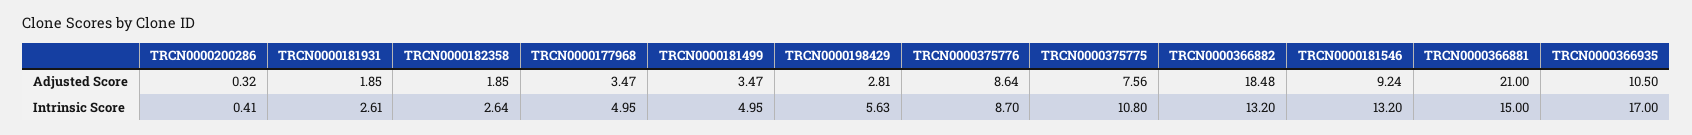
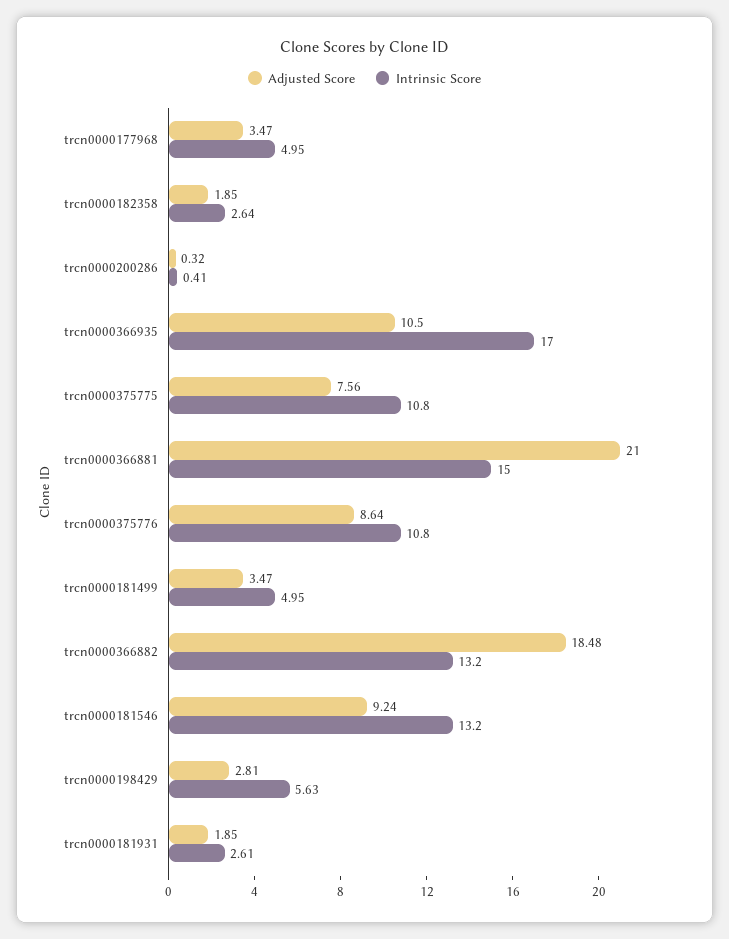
Intrinsic Score, TRCN0000375776: 8.7 -> 10.8

